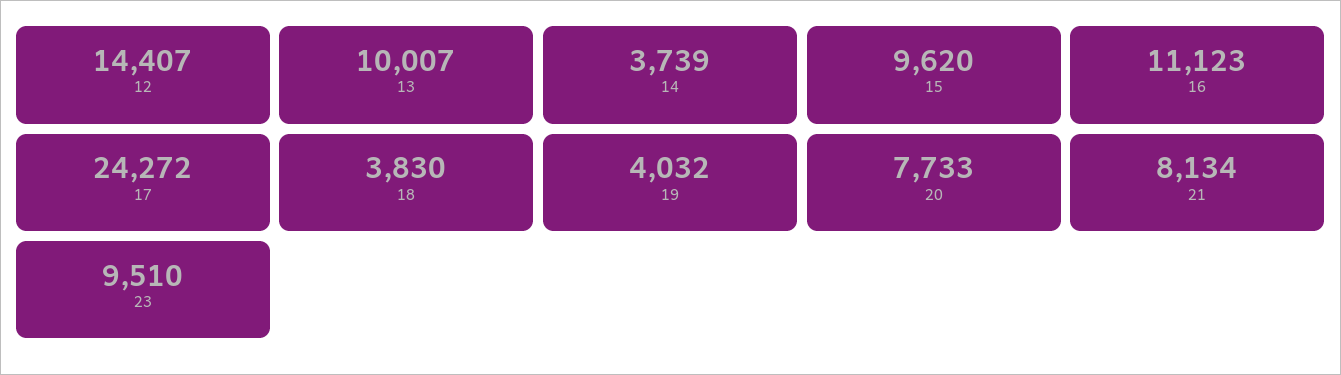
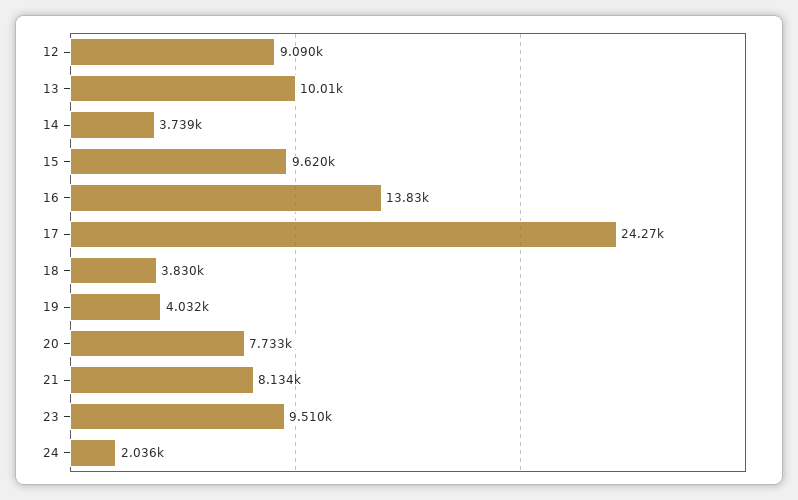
12: 14407 -> 9090
16: 11123 -> 13830
24: none -> 2036

